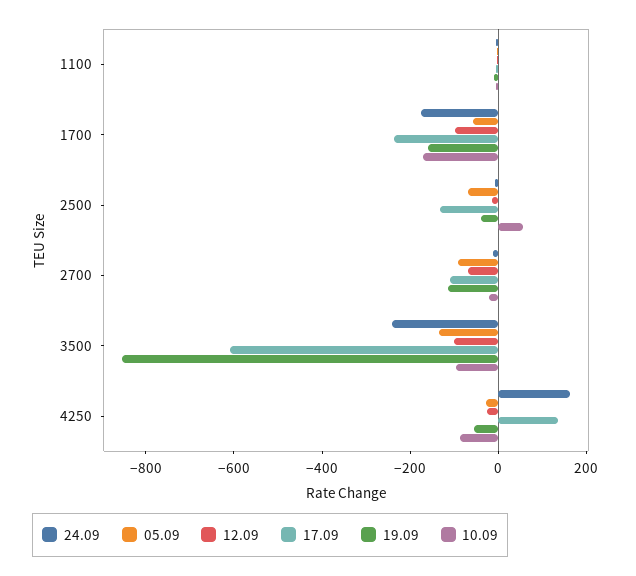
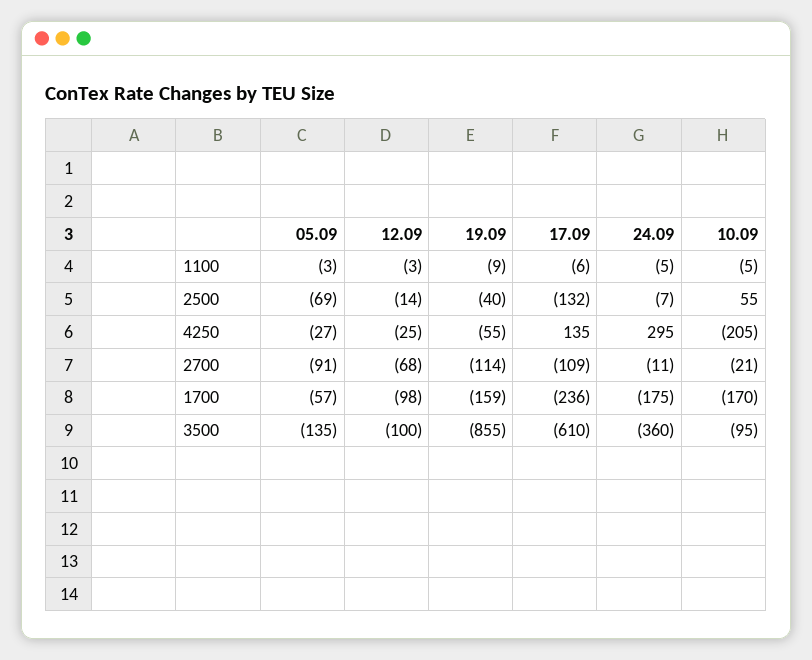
24.09, 3500: -250 -> -360
24.09, 4250: 150 -> 295
10.09, 4250: -100 -> -205

